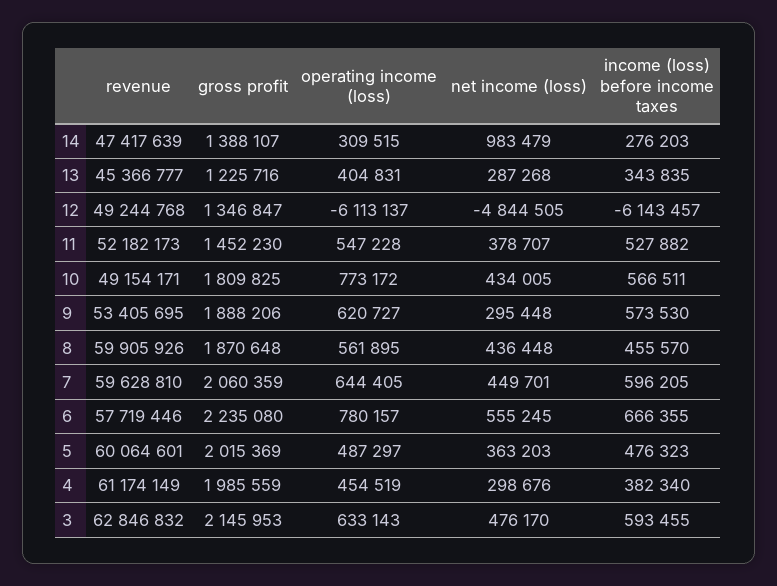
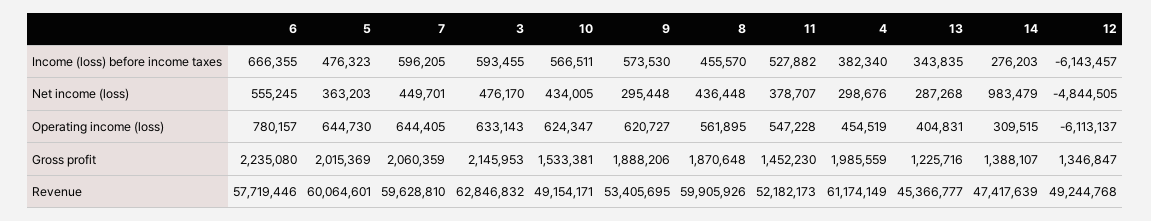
gross profit, 10: 1809825 -> 1533381
operating income (loss), 10: 773172 -> 624347
operating income (loss), 5: 487297 -> 644730

